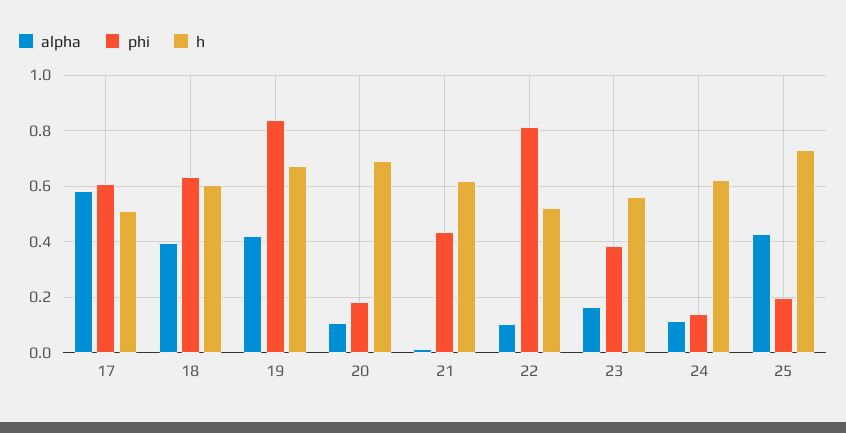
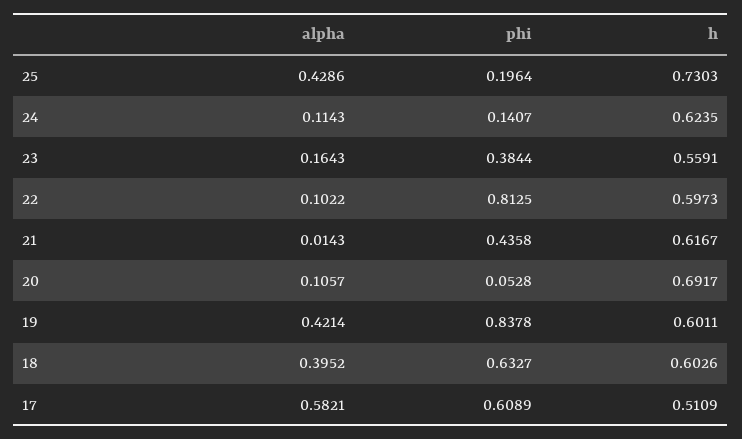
h, 19: 0.675 -> 0.6011
phi, 20: 0.175 -> 0.0528
h, 22: 0.525 -> 0.5973

